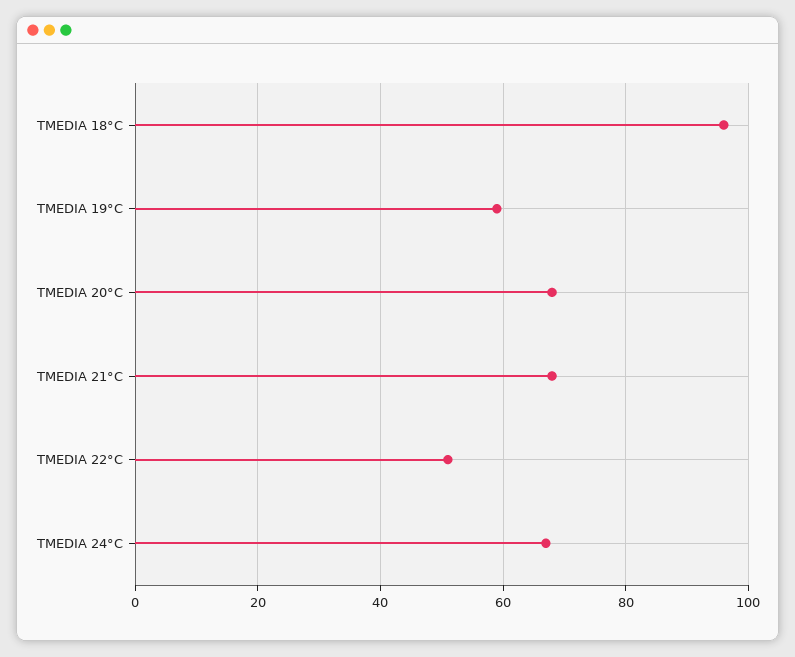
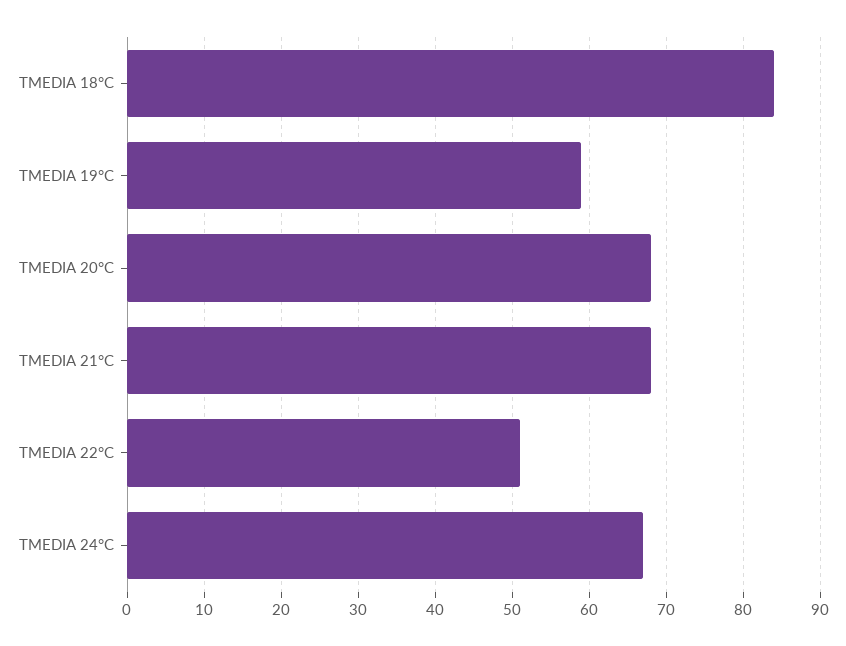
TMEDIA 18°C: 95 -> 84

